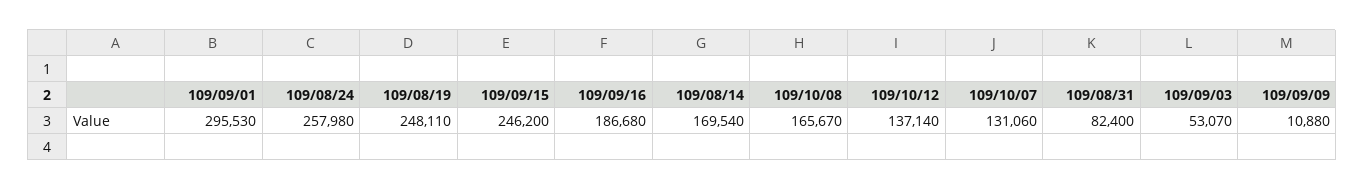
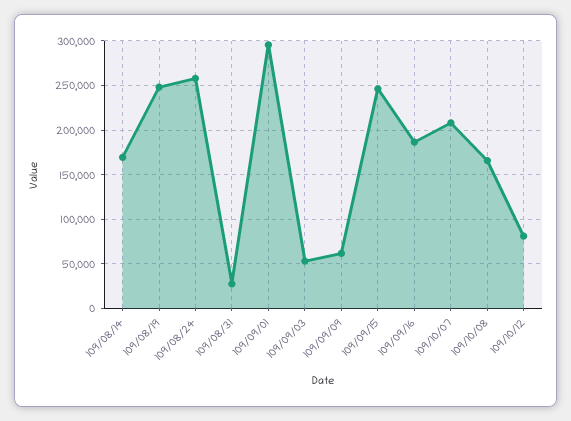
109/10/12: 137140 -> 80000
109/10/07: 131060 -> 210000
109/08/31: 82400 -> 30000
109/09/09: 10880 -> 60000

